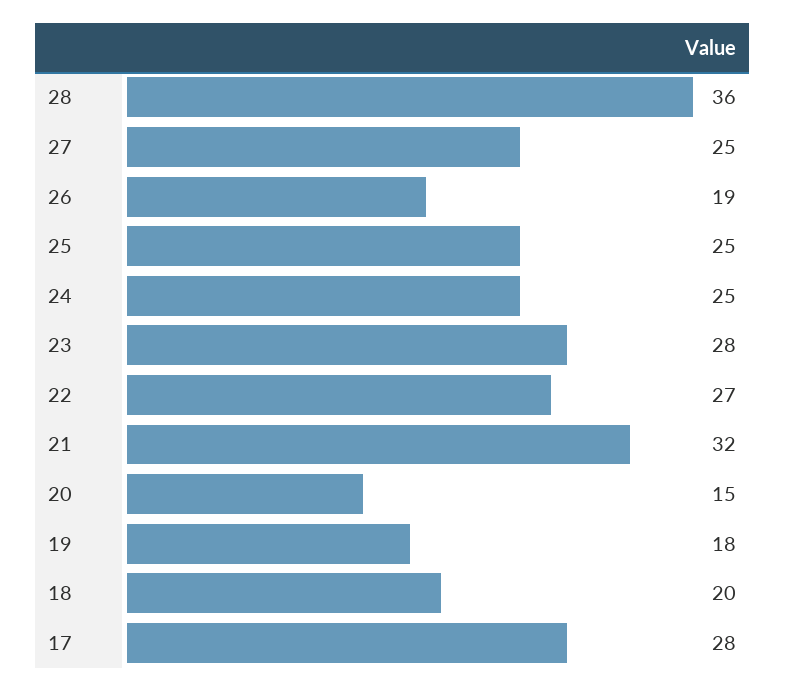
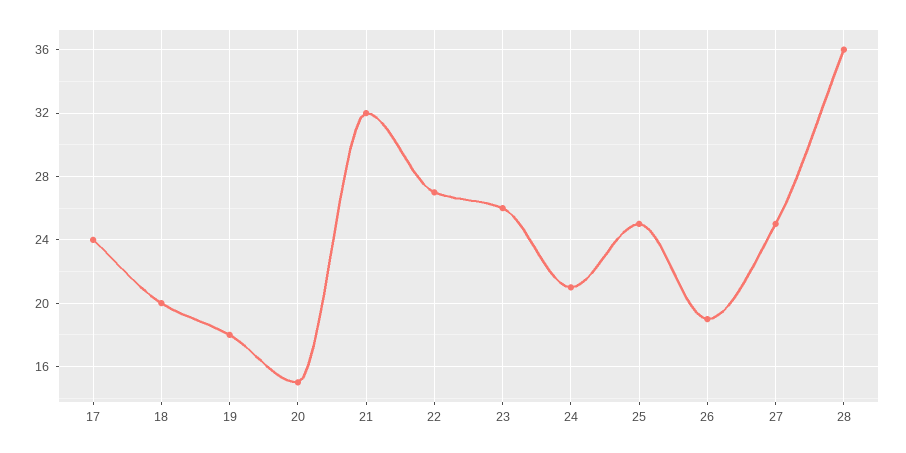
24: 25 -> 21
23: 28 -> 26
17: 28 -> 24

